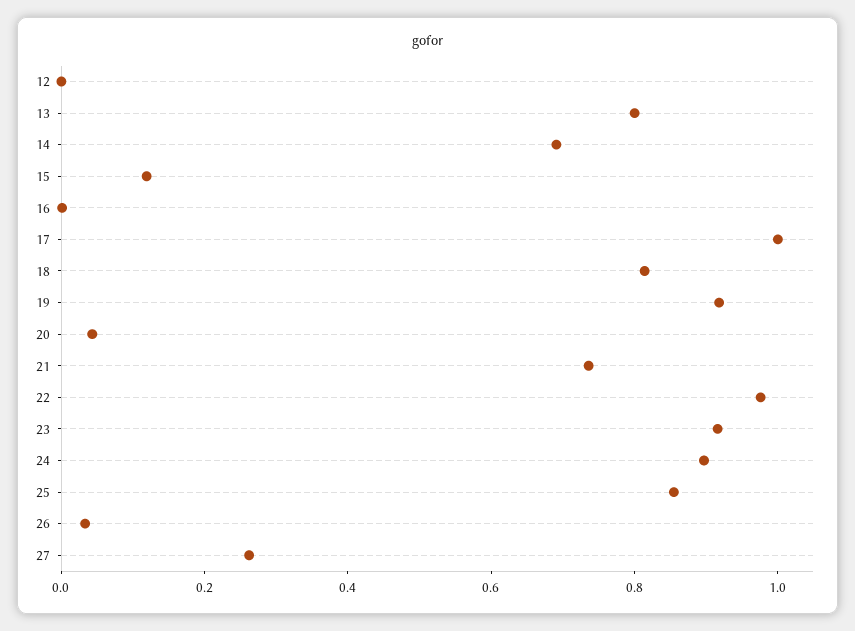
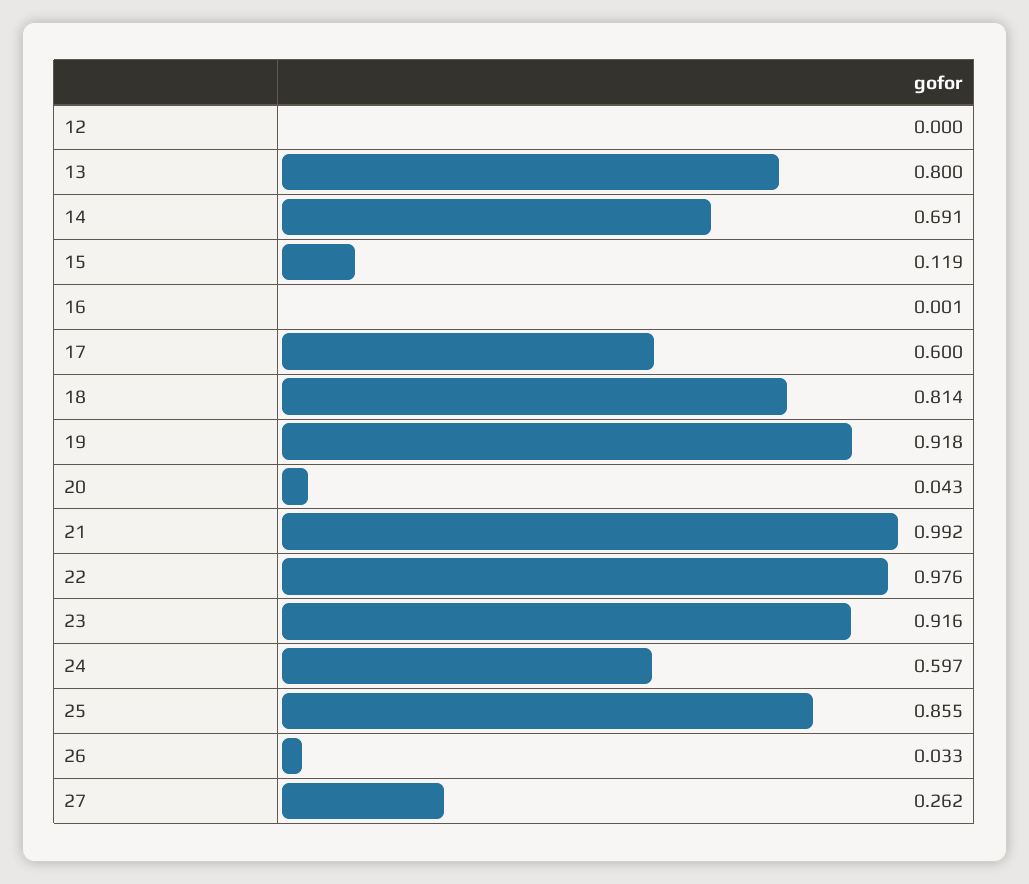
17: 1 -> 0.6
21: 0.75 -> 0.992
24: 0.9 -> 0.597

